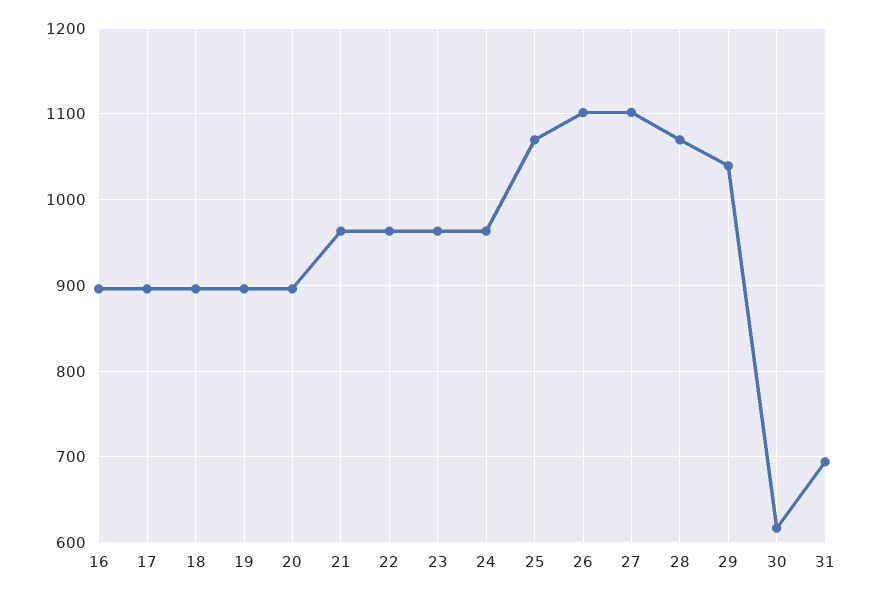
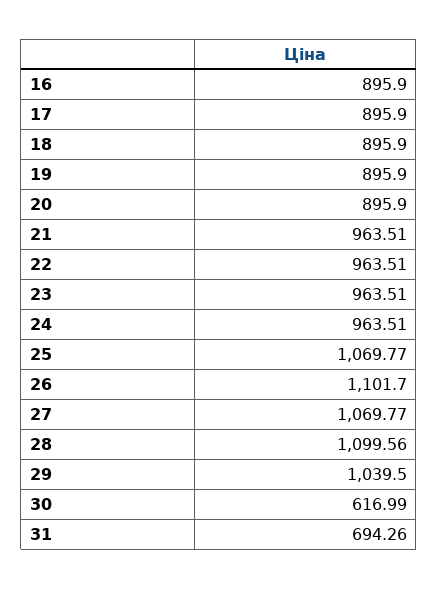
27: 1100 -> 1069.77
28: 1070 -> 1099.56

